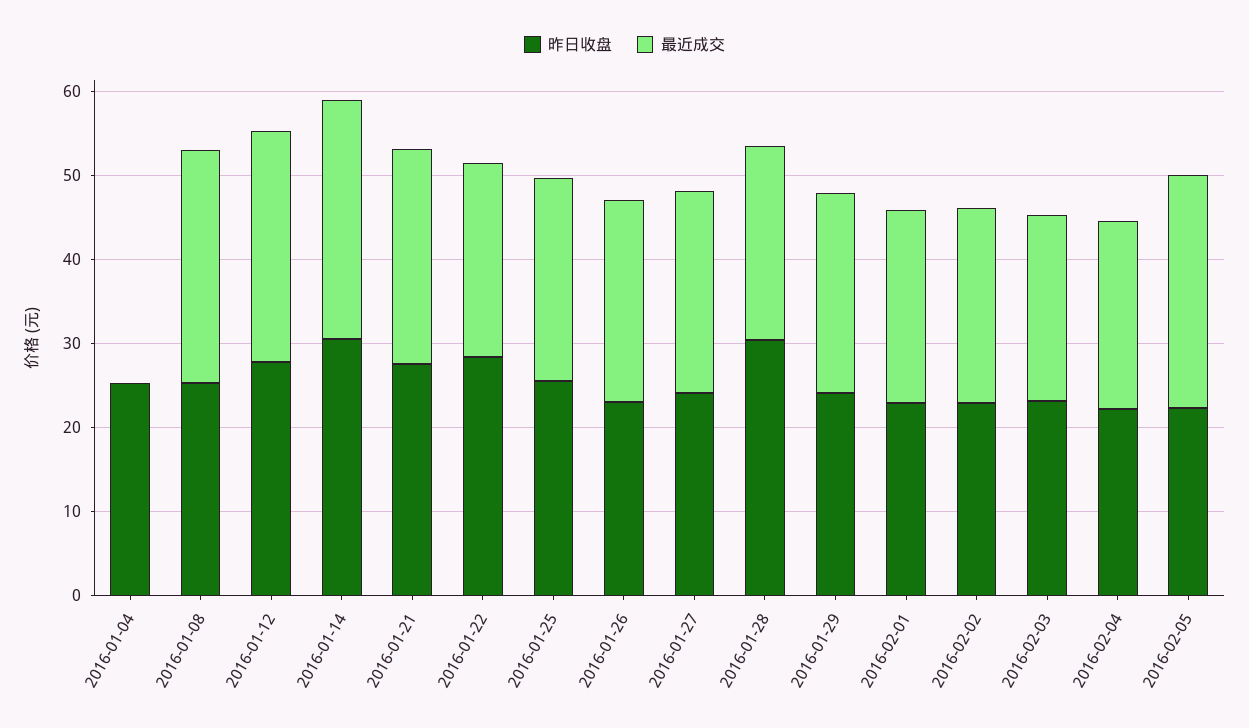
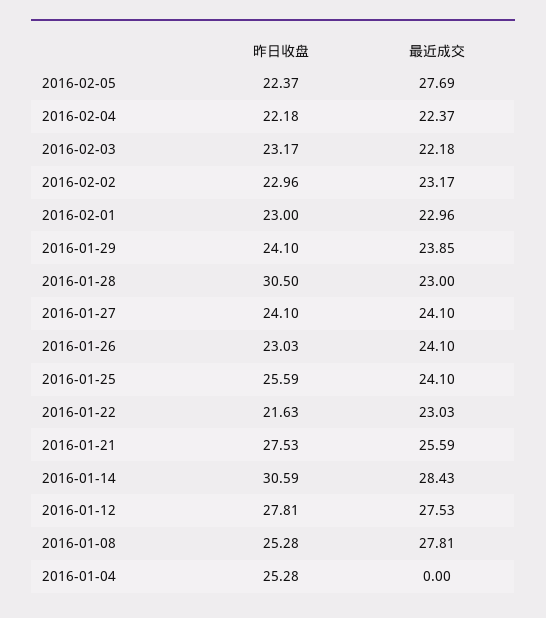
昨日收盘, 2016-01-22: 28 -> 21.63

